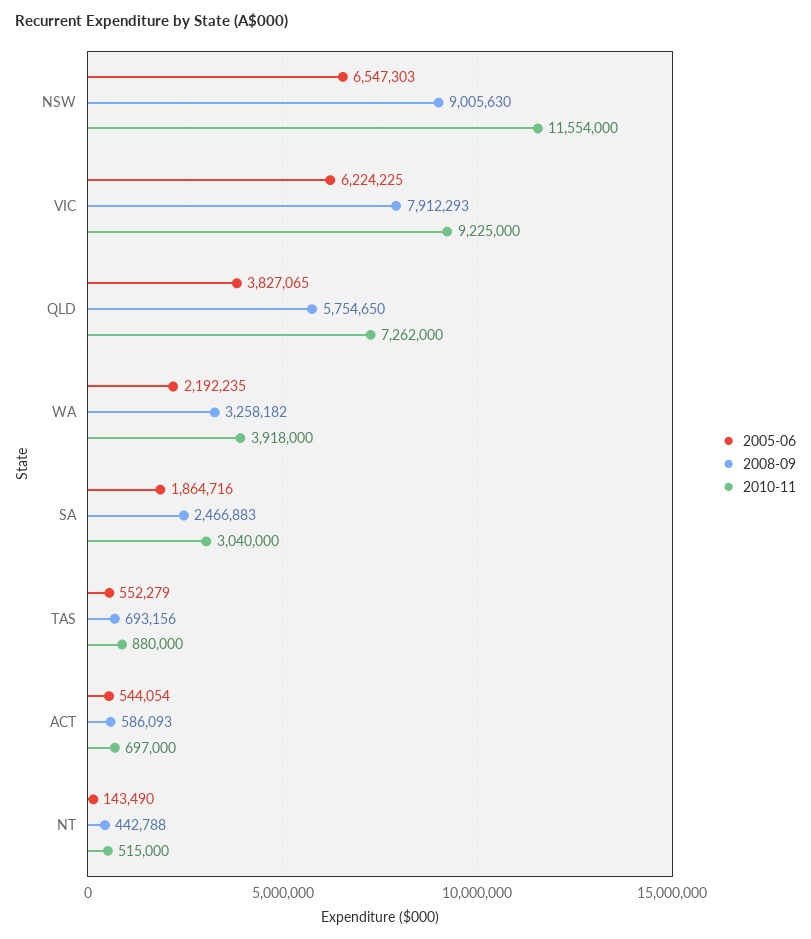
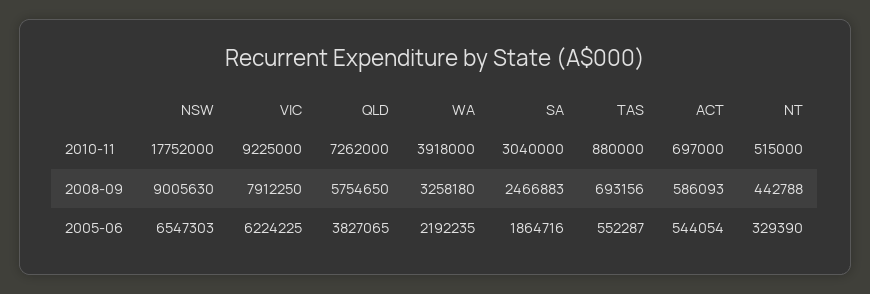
2010-11, NSW: 11554000 -> 17752000
2008-09, VIC: 7912293 -> 7912250
2008-09, WA: 3258182 -> 3258180
2005-06, TAS: 552279 -> 552287
2005-06, NT: 143490 -> 329390

